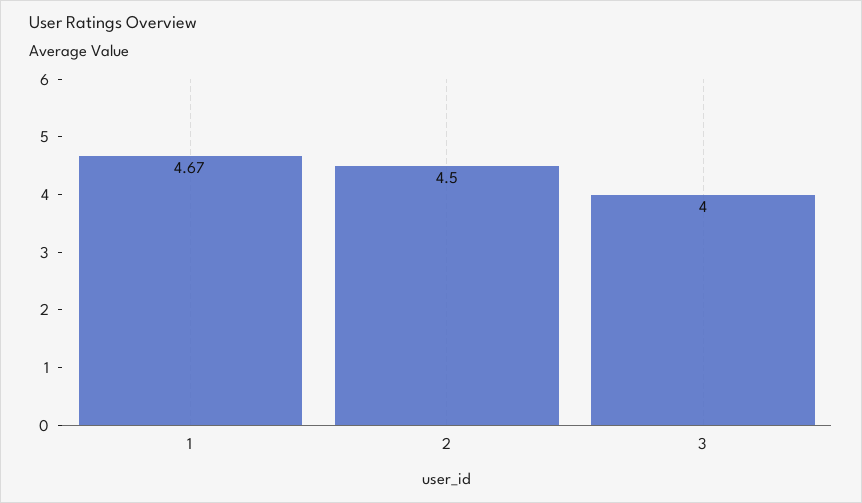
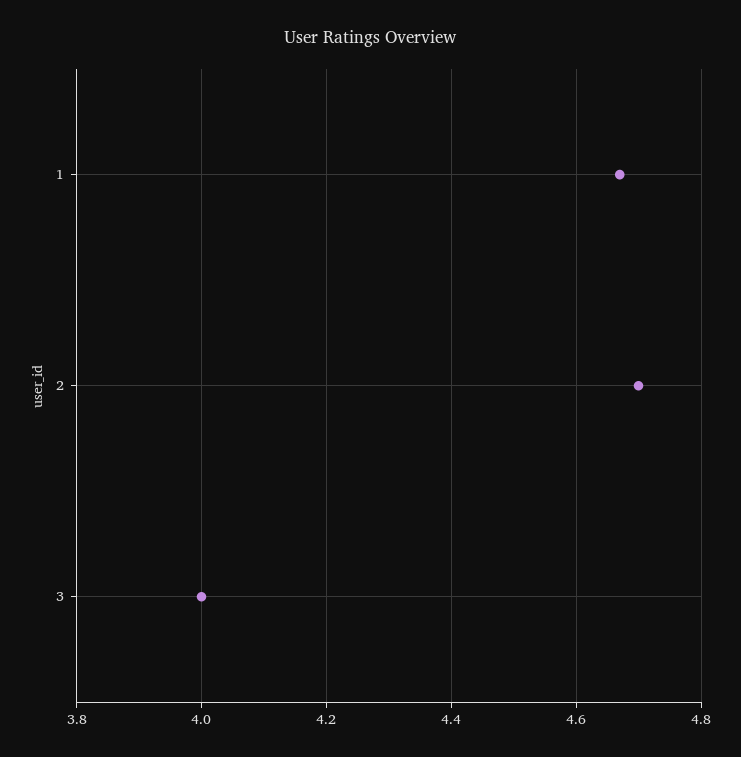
2: 4.5 -> 4.7

